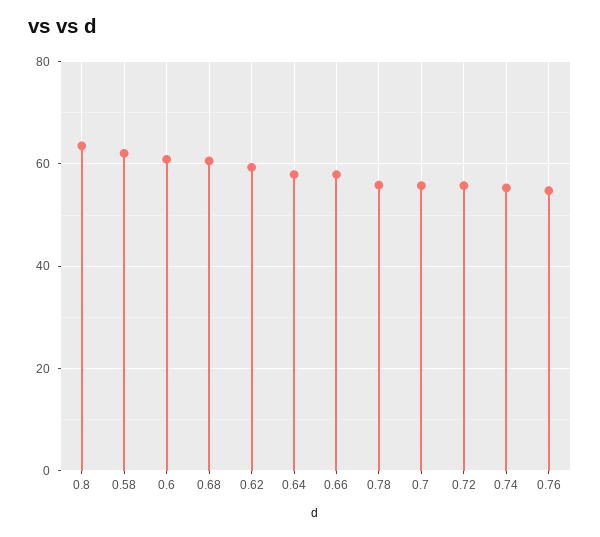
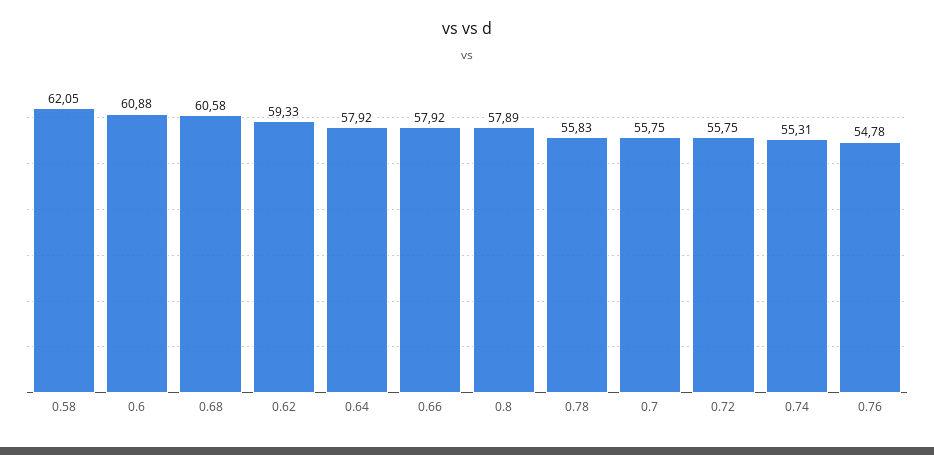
0.8: 64 -> 57.89

